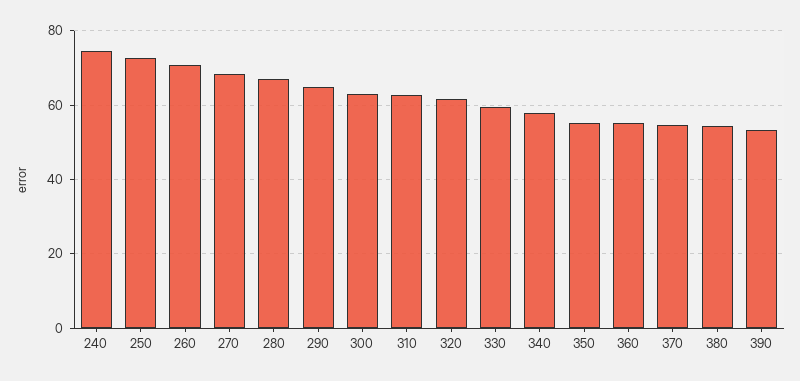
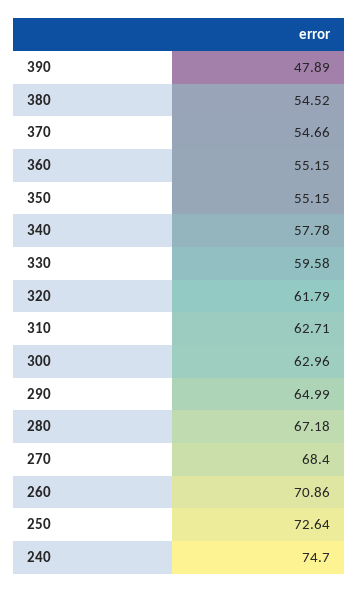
390: 54 -> 47.89

